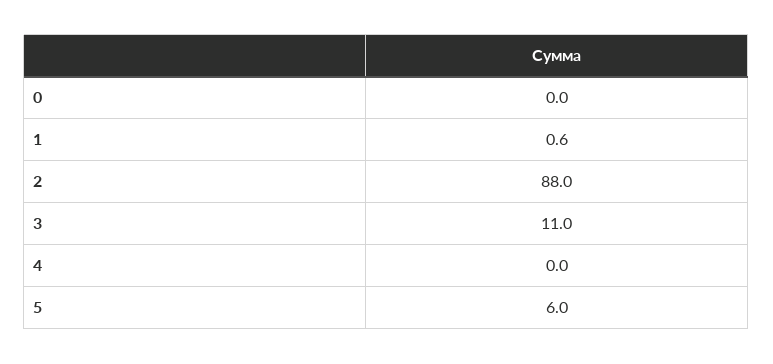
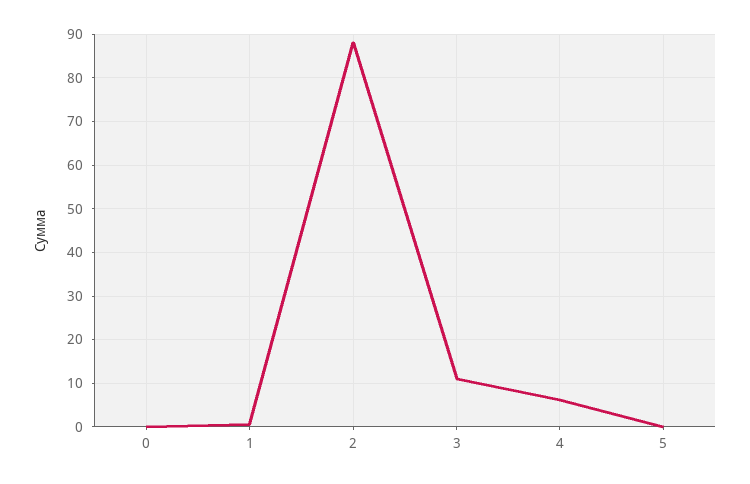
4: 0 -> 6
5: 6 -> 0

